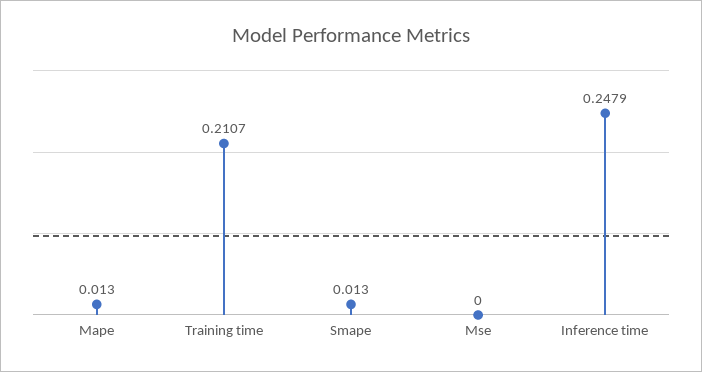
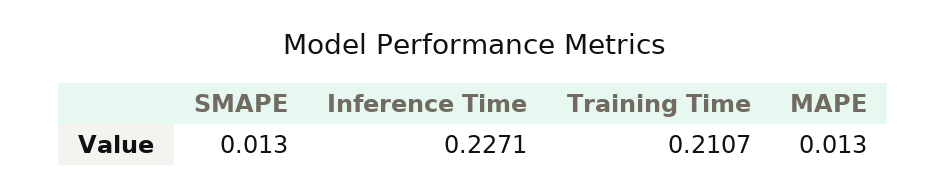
Mse: 0 -> none
Inference time: 0.2479 -> 0.2271

